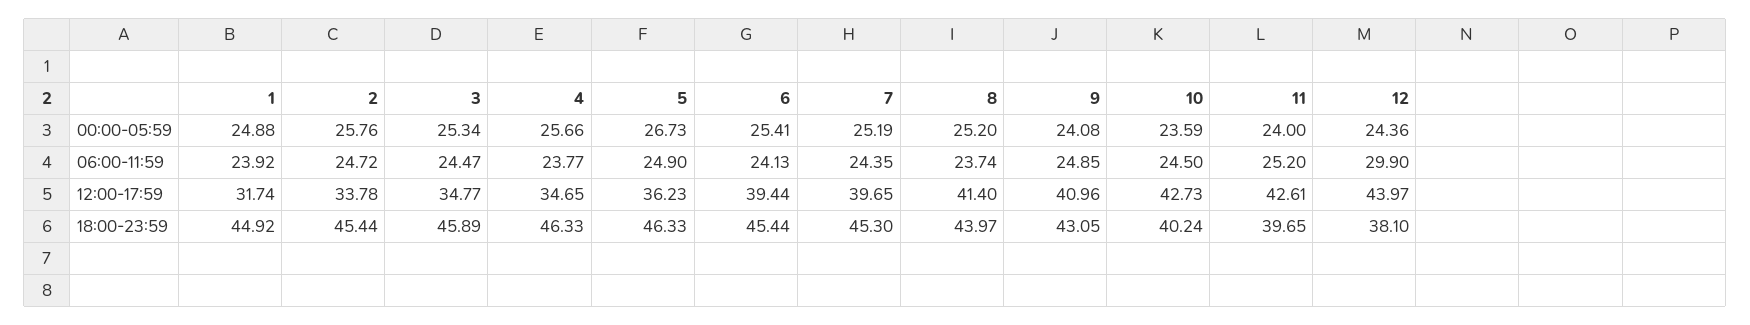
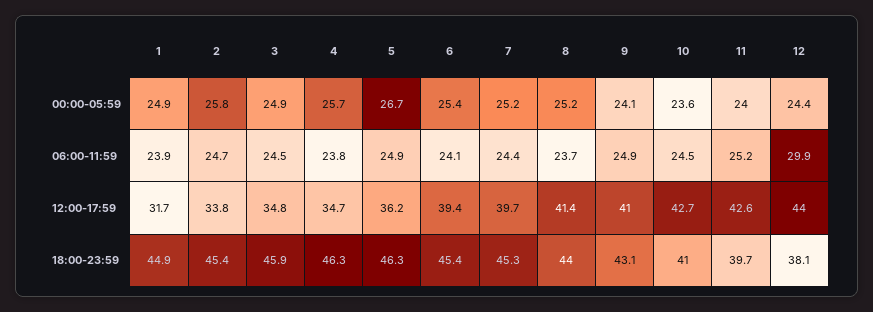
3, 00:00-05:59: 25.34 -> 24.9
10, 18:00-23:59: 40.24 -> 41

